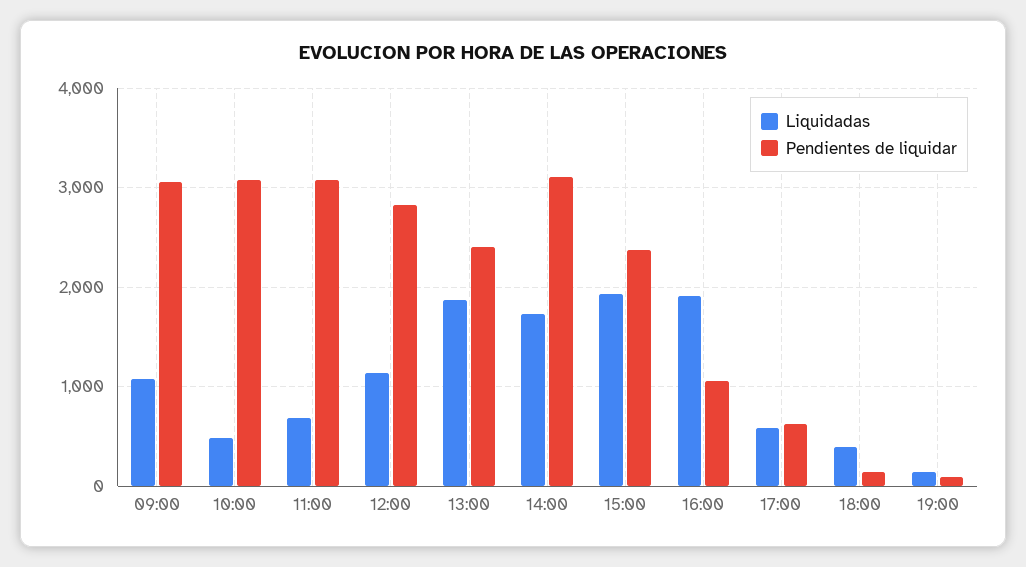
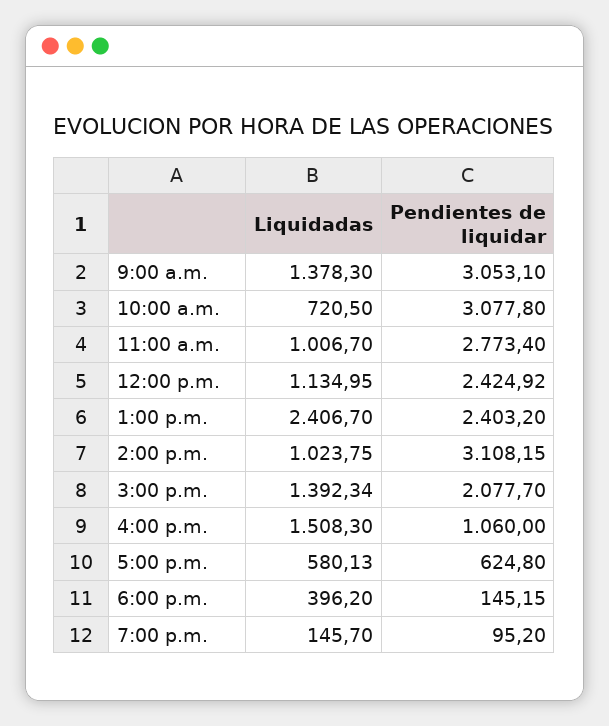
Liquidadas, 09:00: 1100 -> 1378.3
Liquidadas, 10:00: 500 -> 720.5
Liquidadas, 11:00: 700 -> 1006.7
Pendientes de liquidar, 11:00: 3100 -> 2773.4
Pendientes de liquidar, 12:00: 2800 -> 2424.92
Liquidadas, 13:00: 1900 -> 2406.7
Liquidadas, 14:00: 1700 -> 1023.75
Liquidadas, 15:00: 1900 -> 1392.34
Pendientes de liquidar, 15:00: 2400 -> 2077.7
Liquidadas, 16:00: 1900 -> 1508.3

